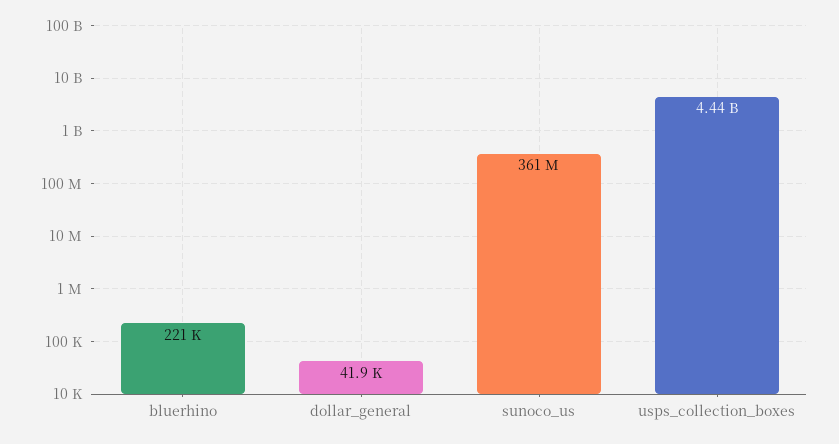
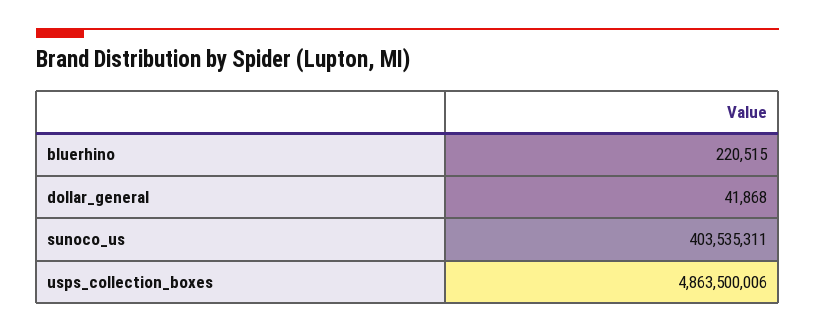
sunoco_us: 361000000 -> 403535311
usps_collection_boxes: 4440000000 -> 4863500006

